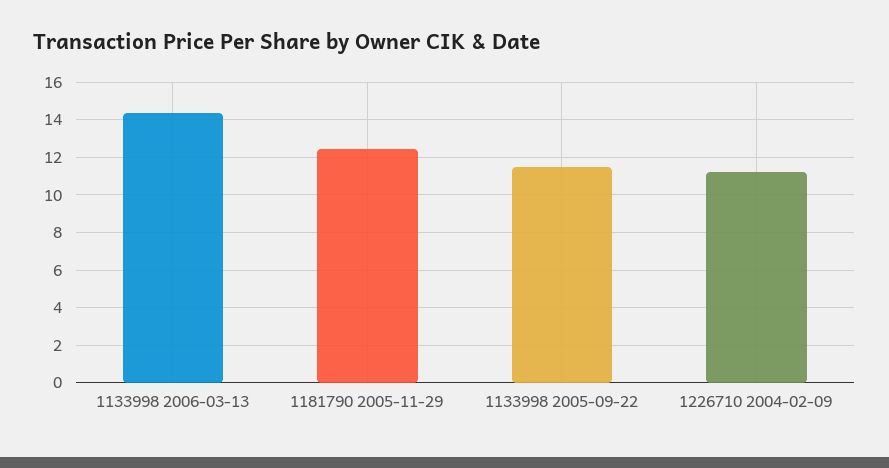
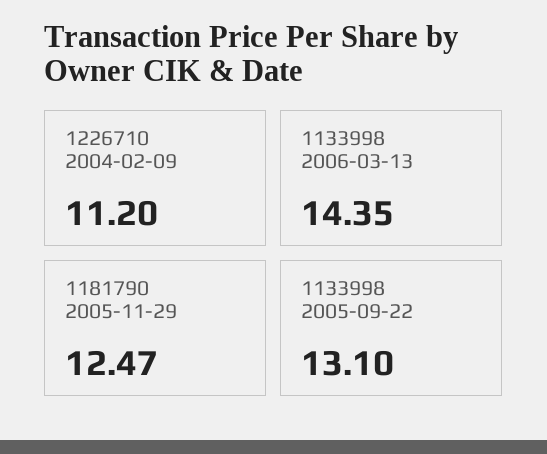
1133998 2005-09-22: 11.5 -> 13.1

